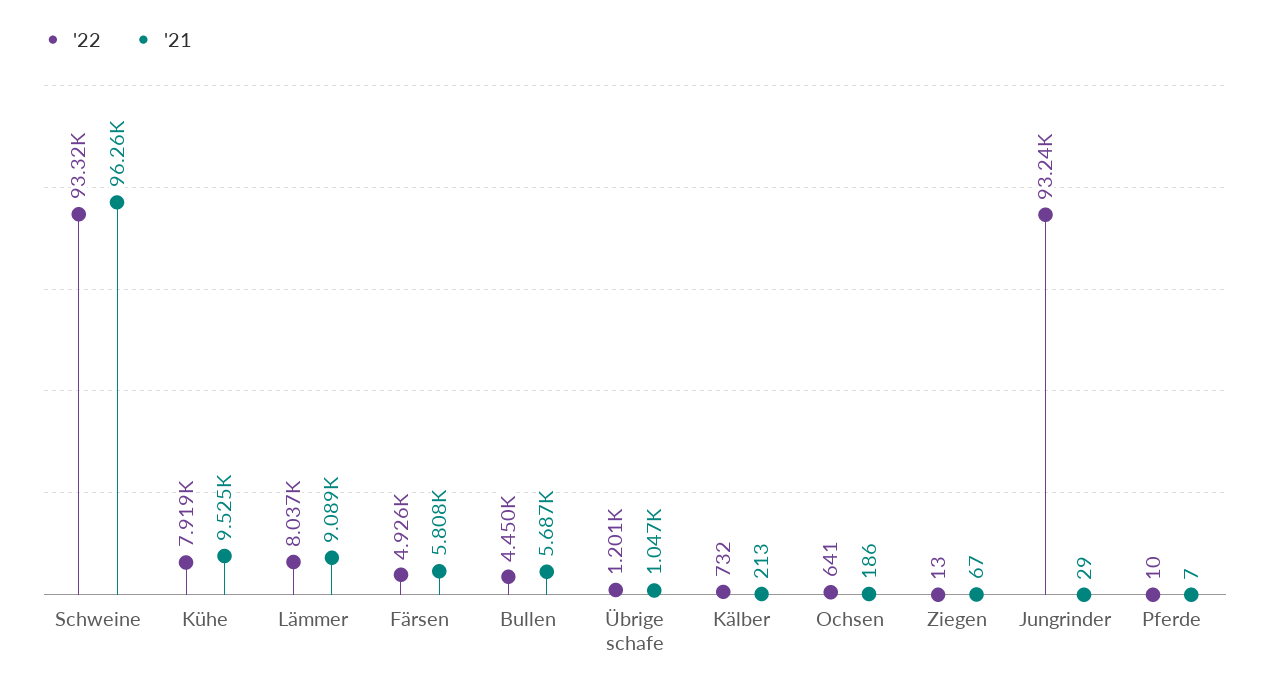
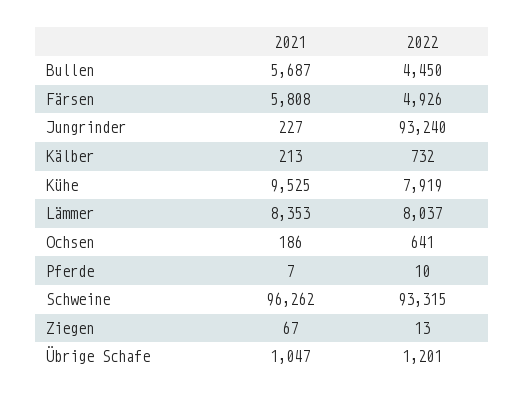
'21, Lämmer: 9089 -> 8353
'21, Jungrinder: 29 -> 227

